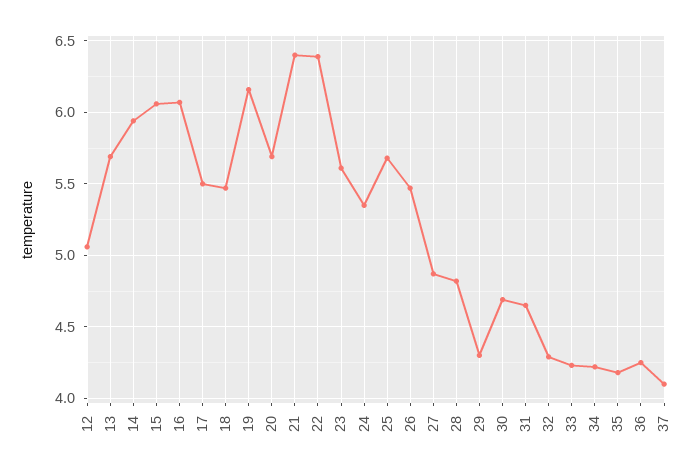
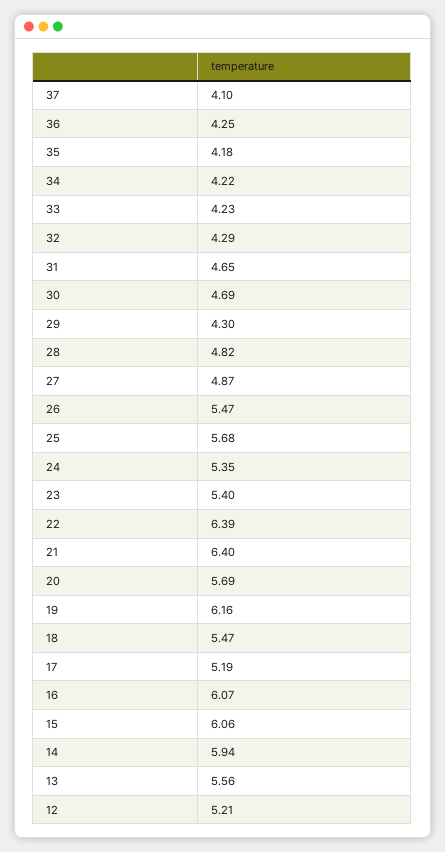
12: 5.05 -> 5.21
13: 5.7 -> 5.56
17: 5.5 -> 5.19
23: 5.6 -> 5.4

